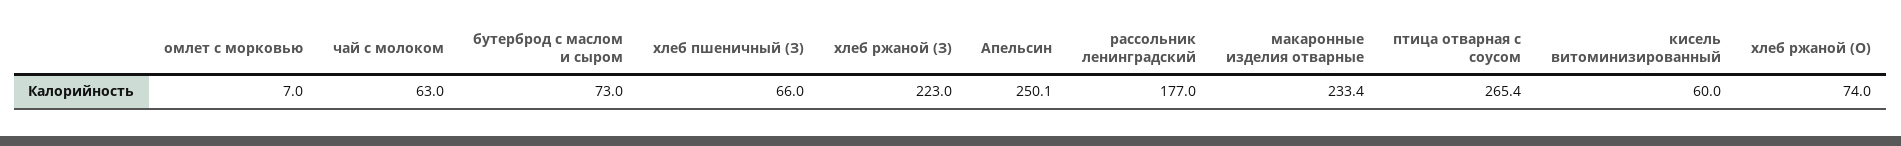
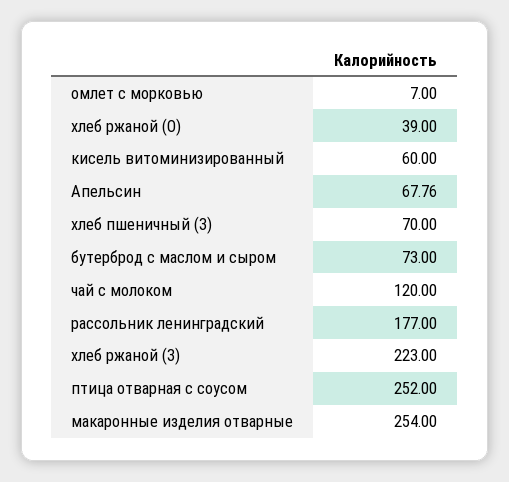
чай с молоком: 63 -> 120
хлеб пшеничный (З): 66 -> 70
Апельсин: 250.1 -> 67.76
макаронные изделия отварные: 233.4 -> 254
птица отварная с соусом: 265.4 -> 252
хлеб ржаной (О): 74 -> 39

